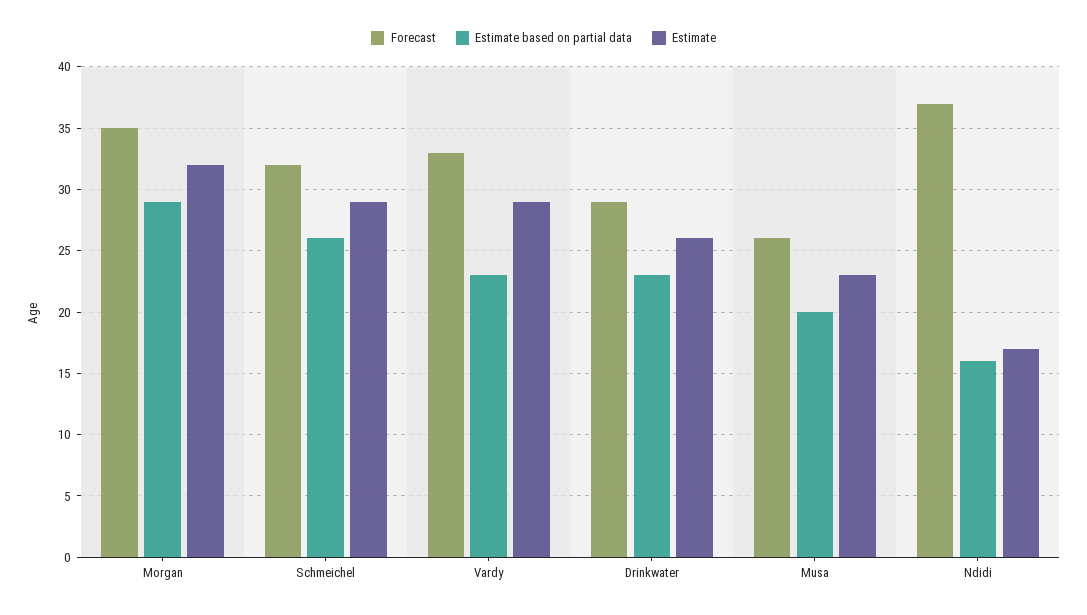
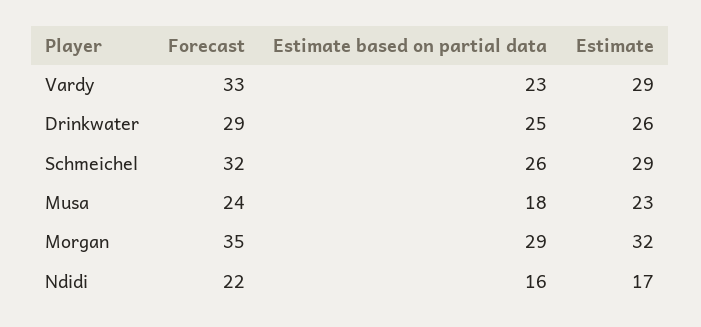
Estimate based on partial data, Drinkwater: 23 -> 25
Forecast, Musa: 26 -> 24
Estimate based on partial data, Musa: 20 -> 18
Forecast, Ndidi: 37 -> 22

